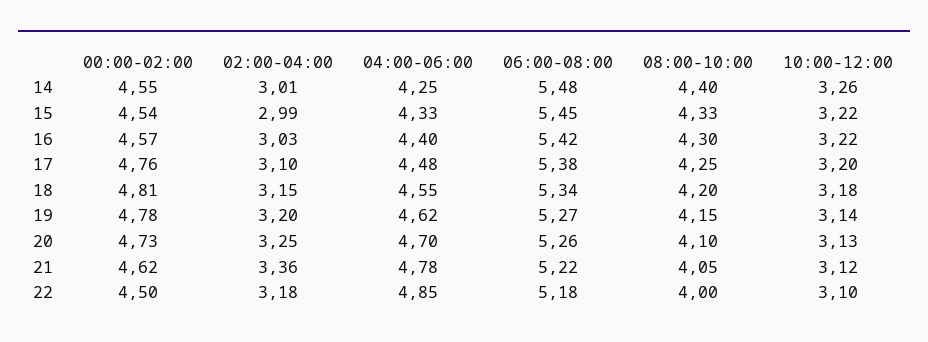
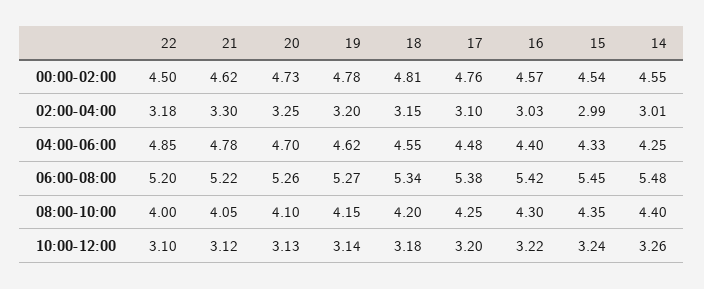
08:00-10:00, 15: 4.33 -> 4.35
10:00-12:00, 15: 3.22 -> 3.24
02:00-04:00, 21: 3.36 -> 3.3
06:00-08:00, 22: 5.18 -> 5.2

